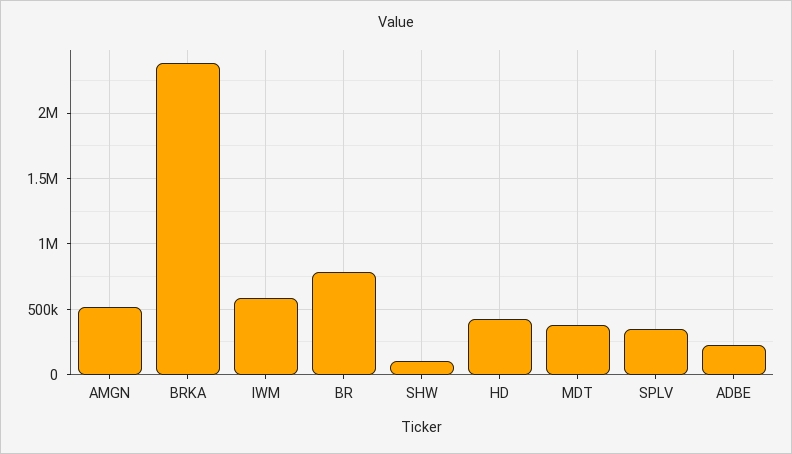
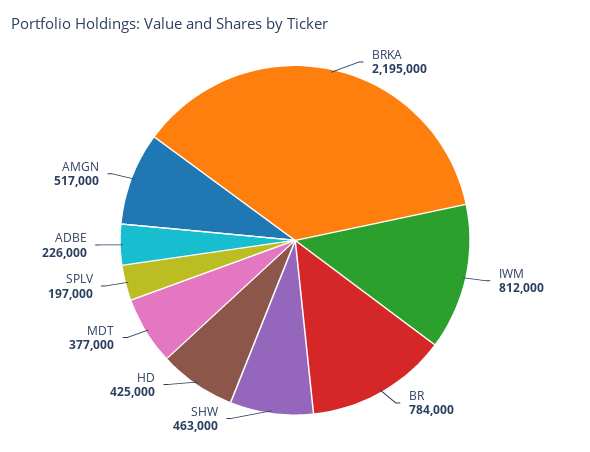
BRKA: 2400000 -> 2195000
IWM: 600000 -> 812000
SHW: 100000 -> 463000
SPLV: 350000 -> 197000

